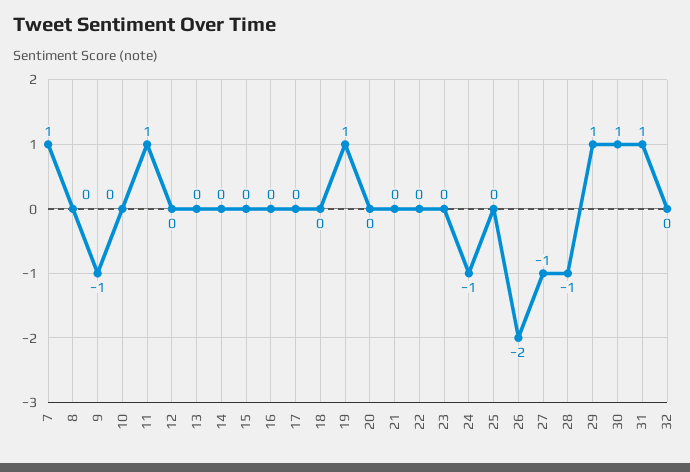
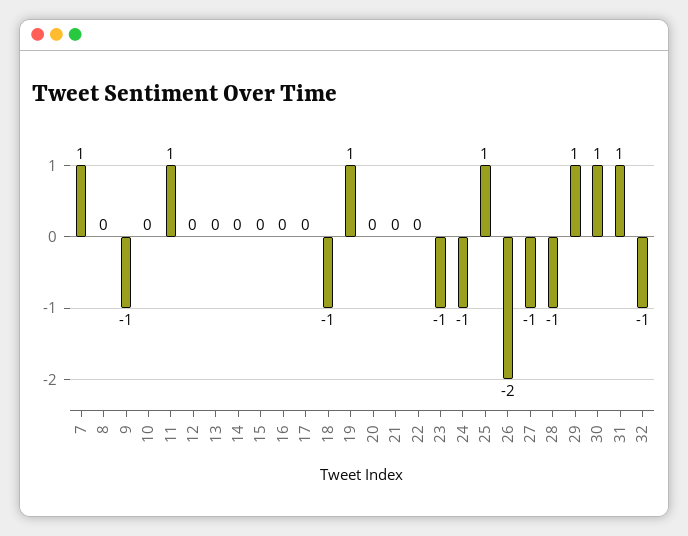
18: 0 -> -1
23: 0 -> -1
25: 0 -> 1
32: 0 -> -1

